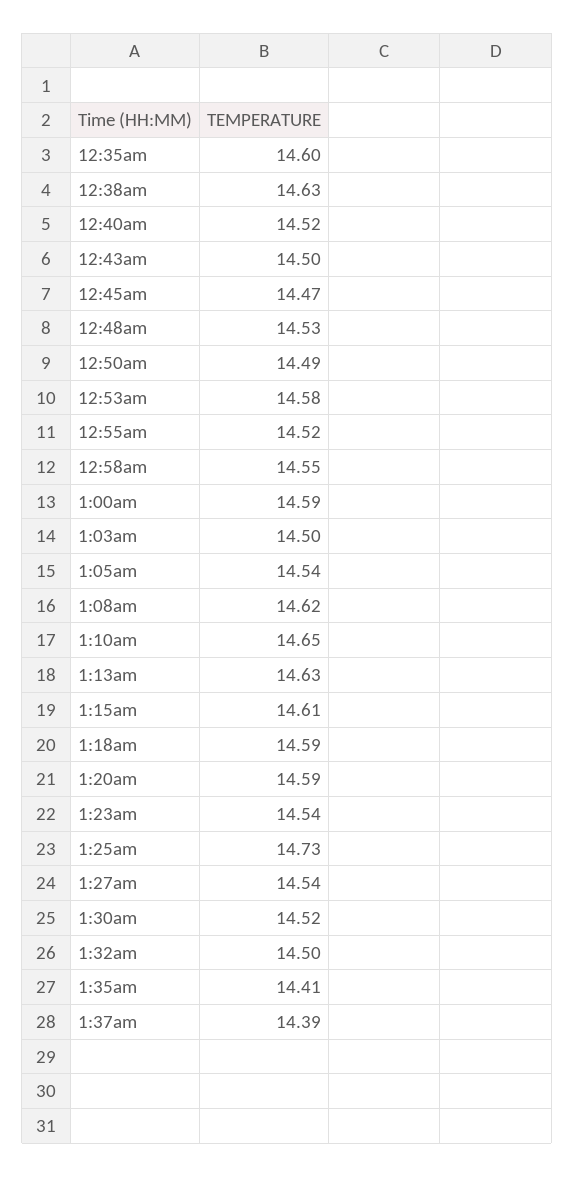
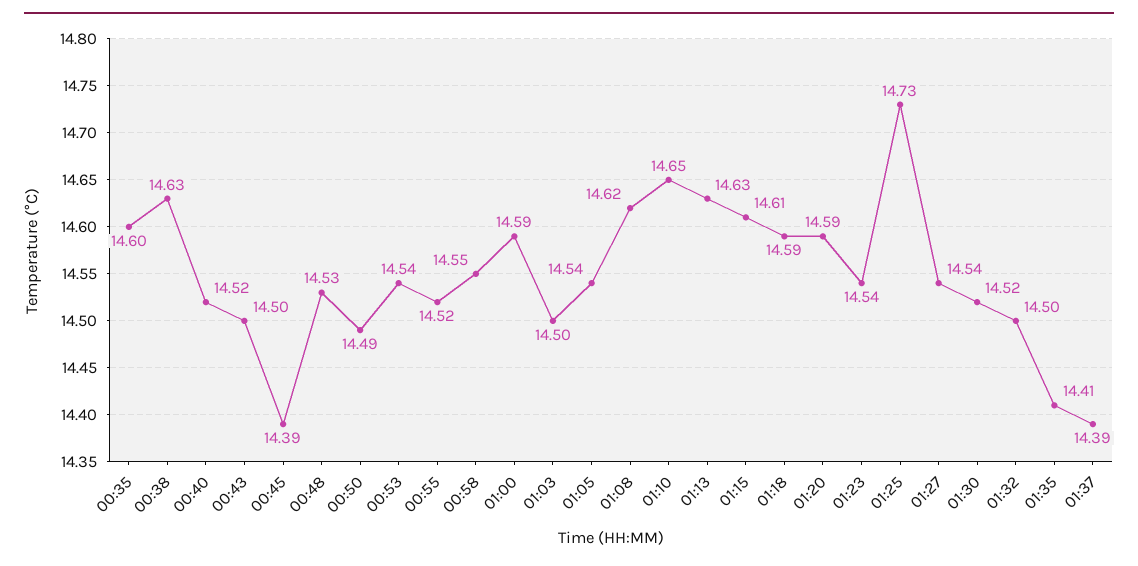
12:45am: 14.47 -> 14.39
12:53am: 14.58 -> 14.54

